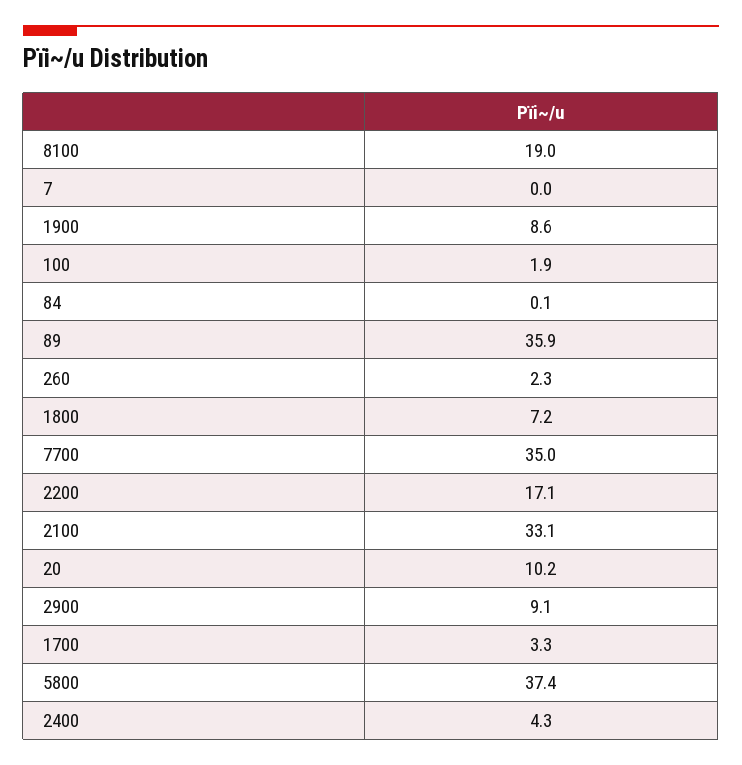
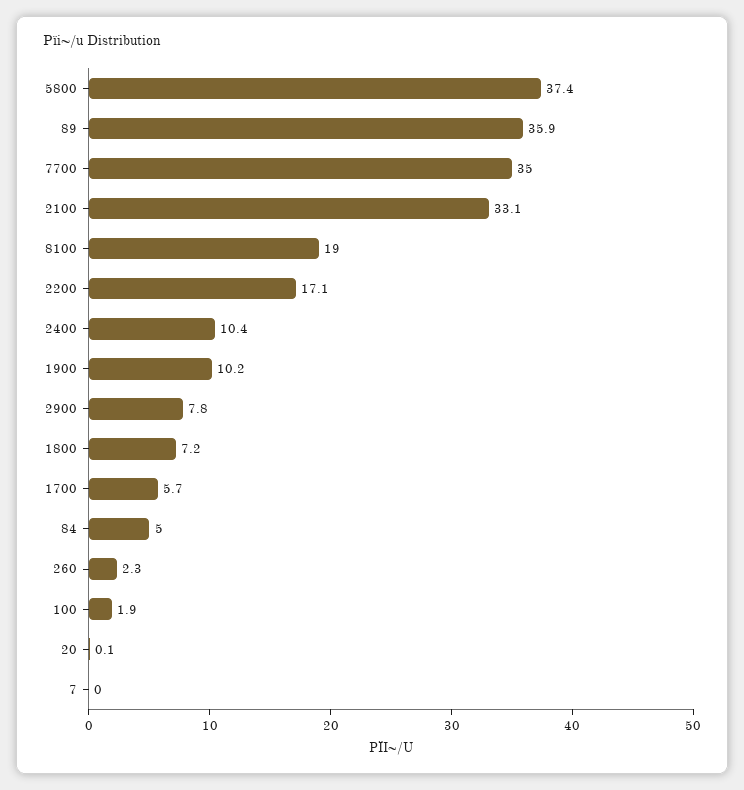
1900: 8.6 -> 10.2
84: 0.1 -> 5
20: 10.2 -> 0.1
2900: 9.1 -> 7.8
1700: 3.3 -> 5.7
2400: 4.3 -> 10.4

